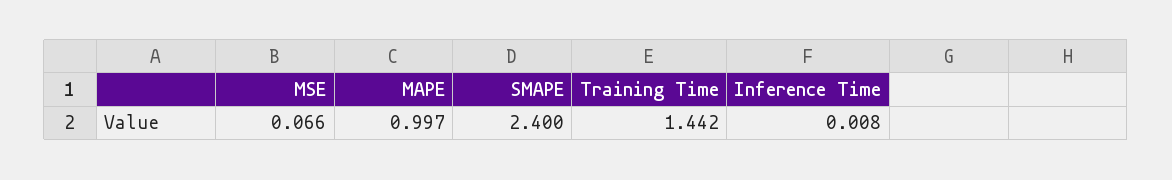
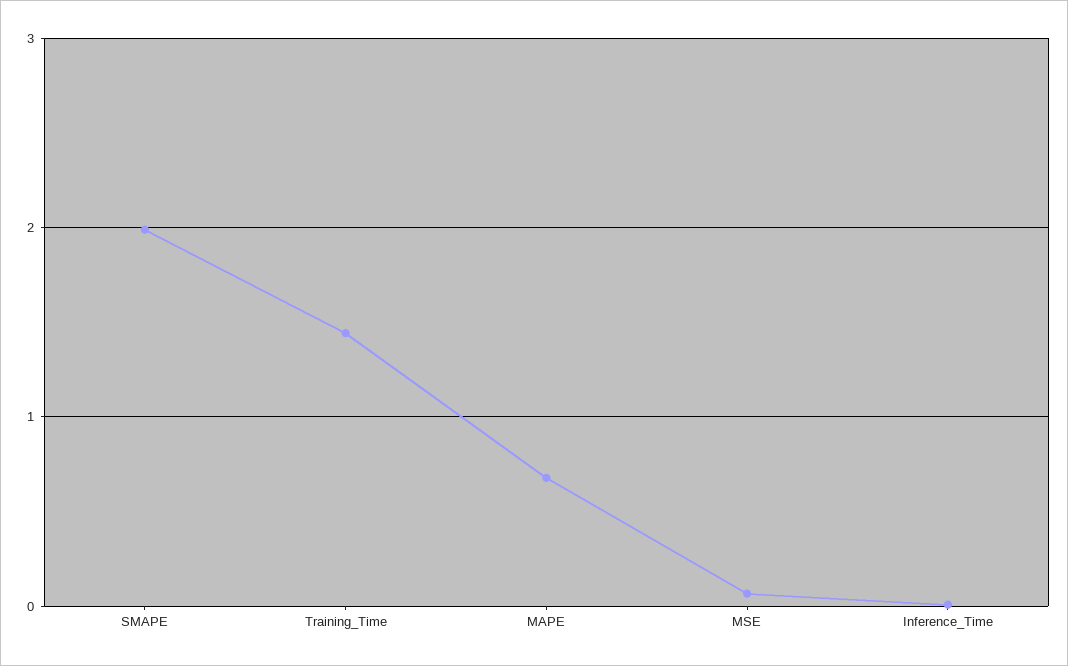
MAPE: 0.997 -> 0.7
SMAPE: 2.4 -> 2

